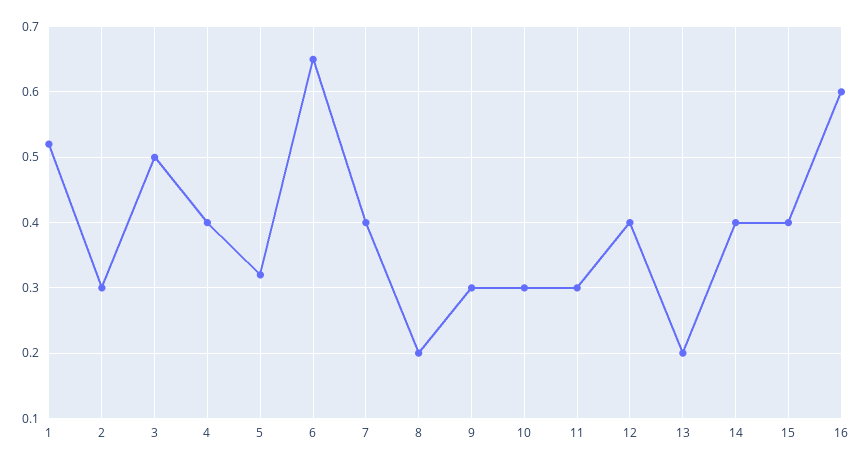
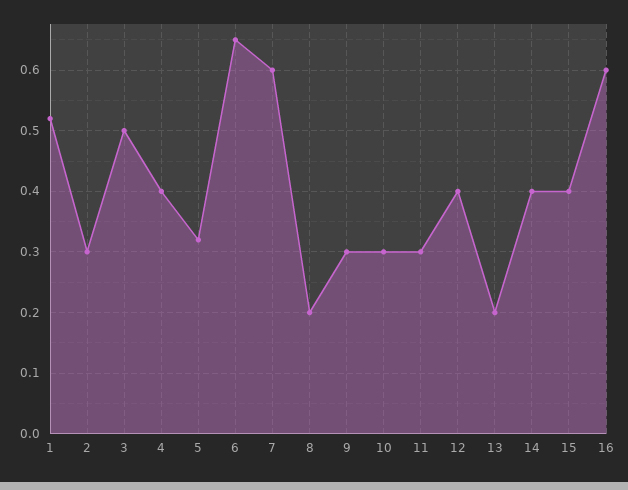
7: 0.4 -> 0.6

